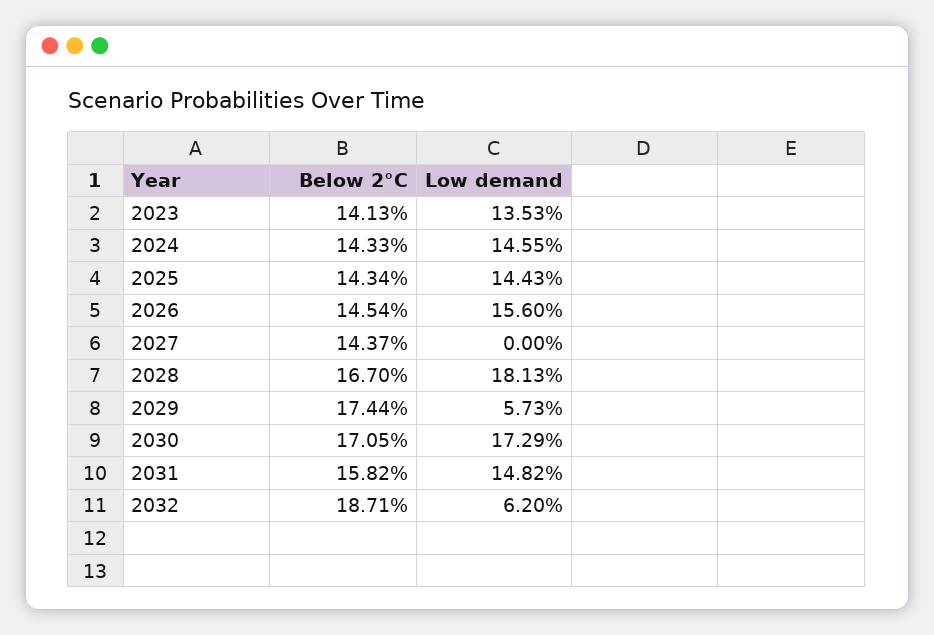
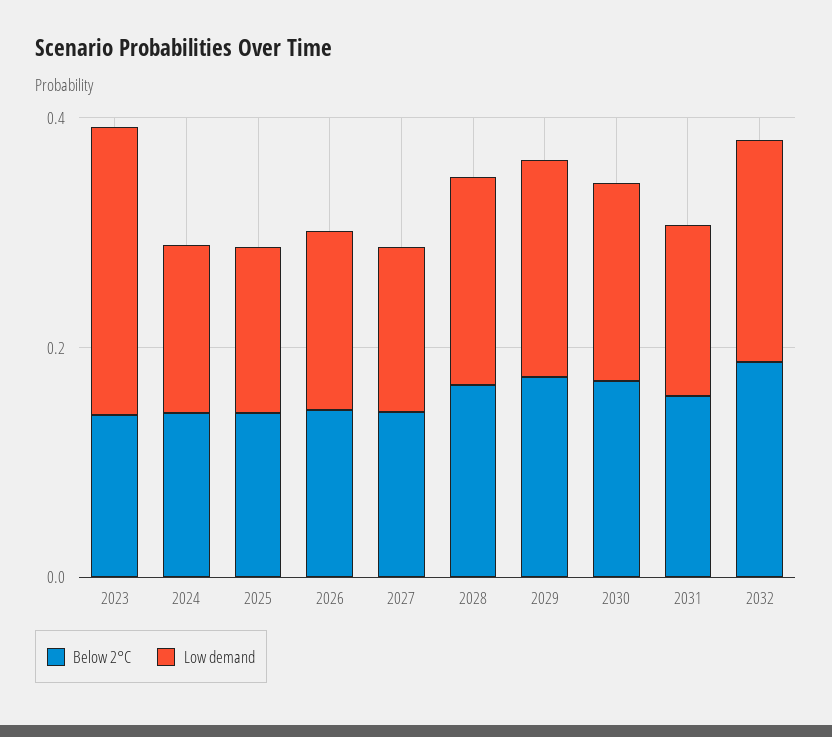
Low demand, 2023: 0.1353 -> 0.25
Low demand, 2027: 0 -> 0.15
Low demand, 2029: 0.0573 -> 0.2
Low demand, 2032: 0.062 -> 0.2

